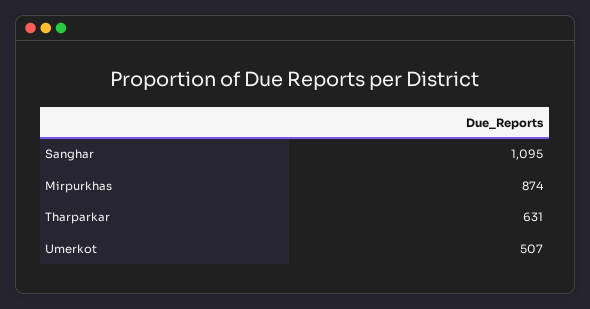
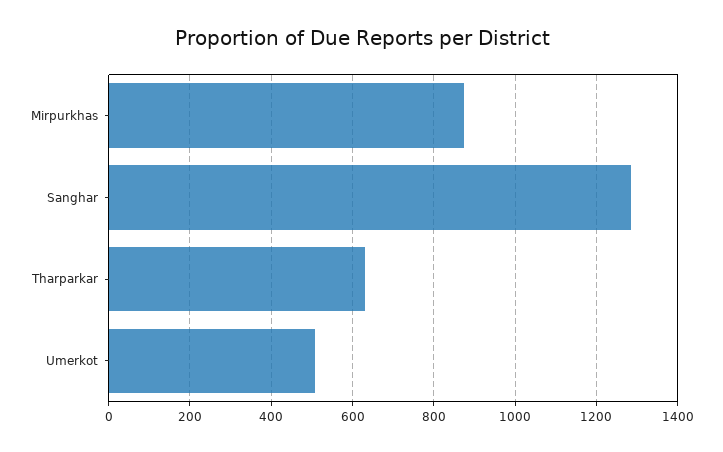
Sanghar: 1095 -> 1280

